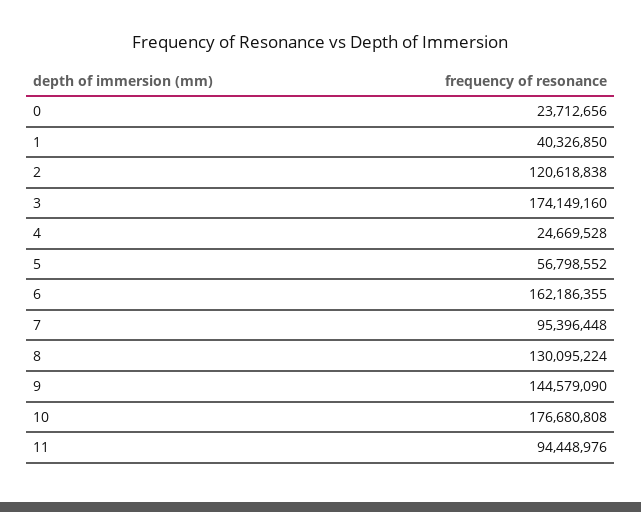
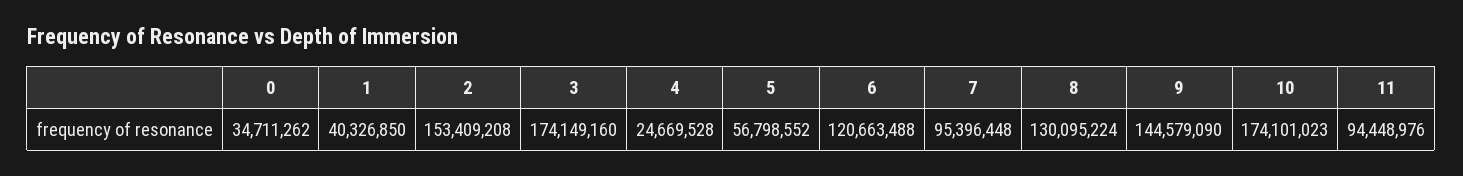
0: 23712656 -> 34711262
2: 120618838 -> 153409208
6: 162186355 -> 120663488
10: 176680808 -> 174101023

